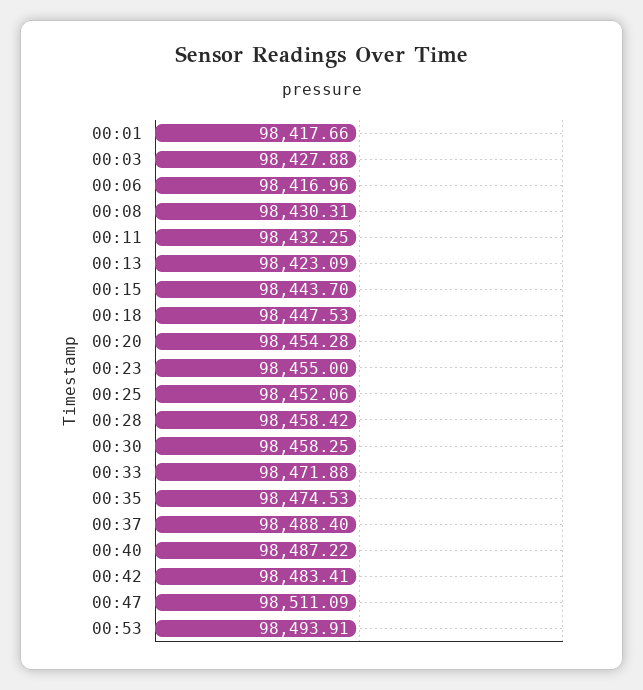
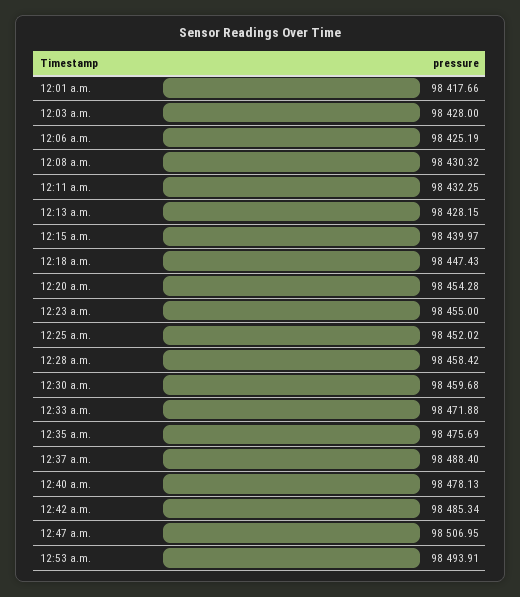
00:03: 98427.88 -> 98428
00:06: 98416.96 -> 98425.19
00:08: 98430.31 -> 98430.32
00:13: 98423.09 -> 98428.15
00:15: 98443.7 -> 98439.97
00:18: 98447.53 -> 98447.43
00:25: 98452.06 -> 98452.02
00:30: 98458.25 -> 98459.68
00:35: 98474.53 -> 98475.69
00:40: 98487.22 -> 98478.13
00:42: 98483.41 -> 98485.34
00:47: 98511.09 -> 98506.95

